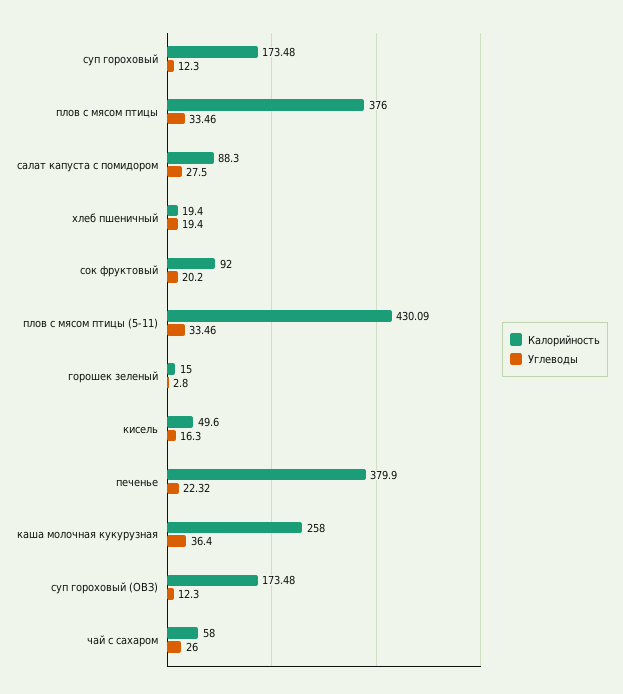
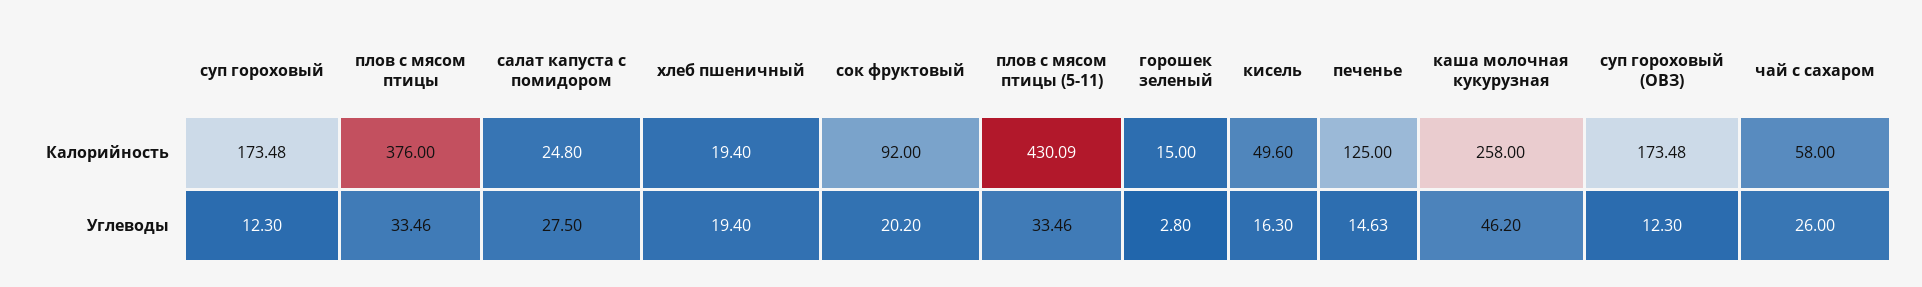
Калорийность, салат капуста с помидором: 88.3 -> 24.8
Калорийность, печенье: 379.9 -> 125
Углеводы, печенье: 22.32 -> 14.63
Углеводы, каша молочная кукурузная: 36.4 -> 46.2

